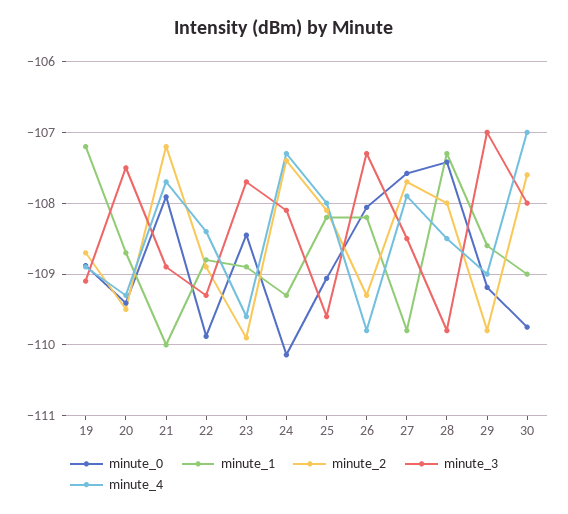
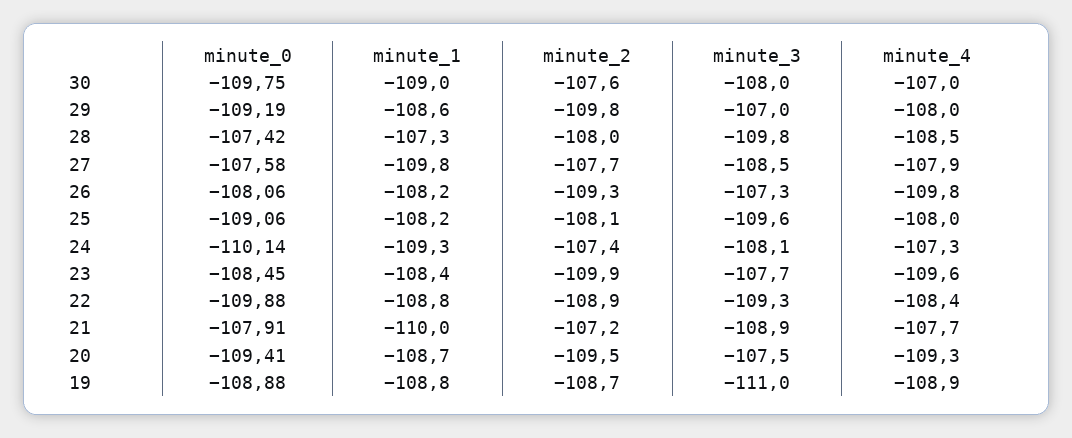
minute_1, 19: -107.2 -> -108.8
minute_3, 19: -109.1 -> -111
minute_1, 23: -108.9 -> -108.4
minute_4, 29: -109 -> -108

